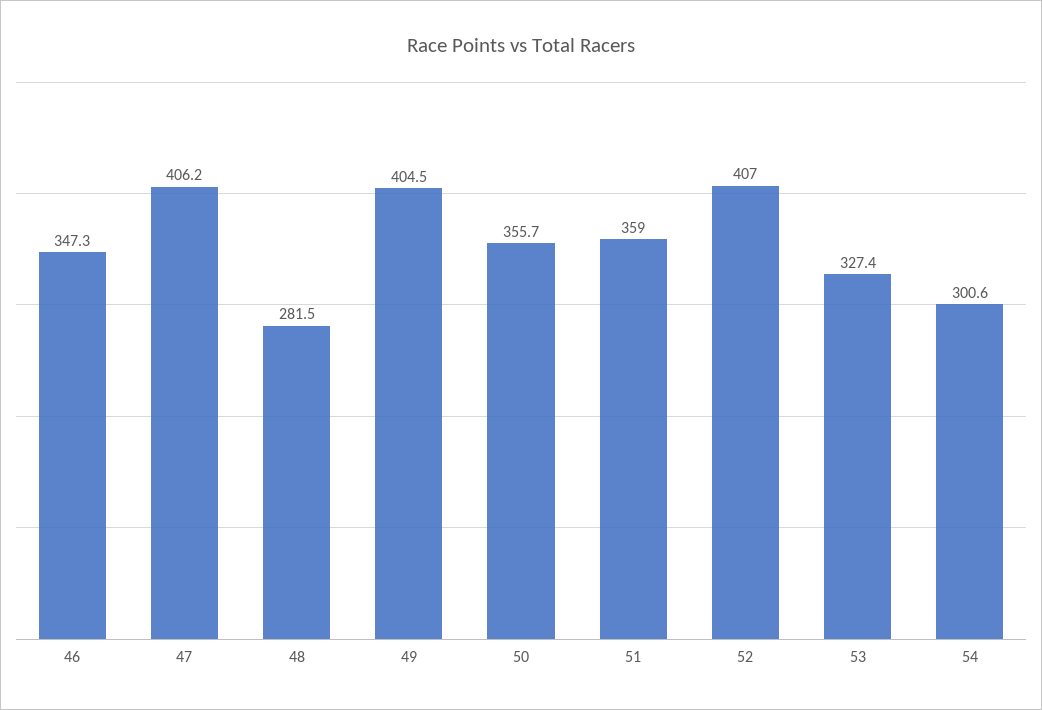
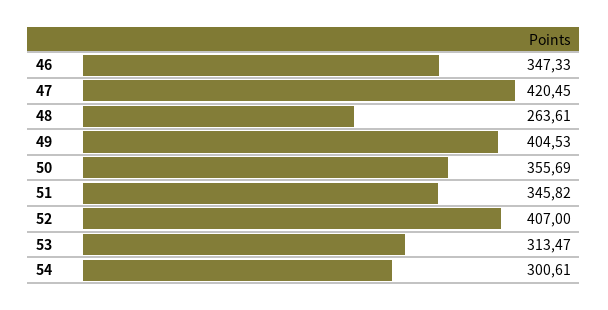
47: 406.2 -> 420.45
48: 281.5 -> 263.61
51: 359 -> 345.82
53: 327.4 -> 313.47

